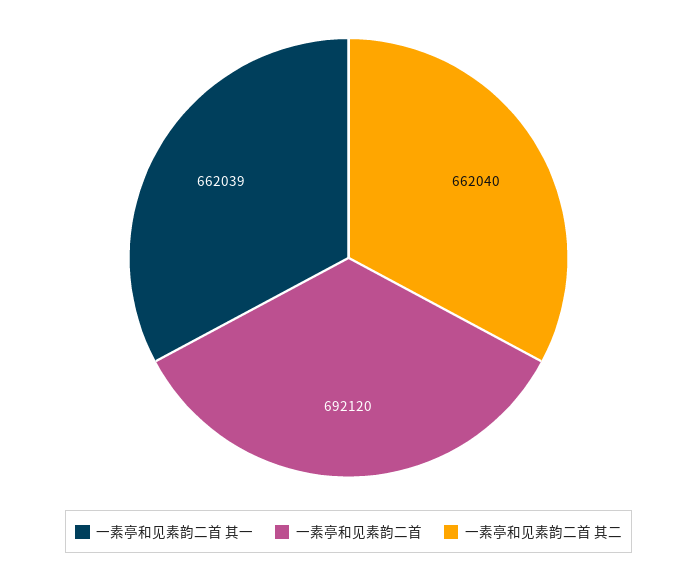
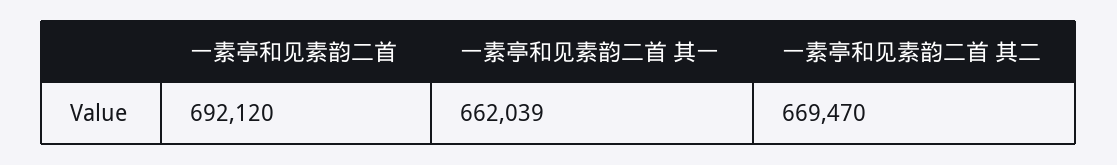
一素亭和见素韵二首 其二: 662040 -> 669470

